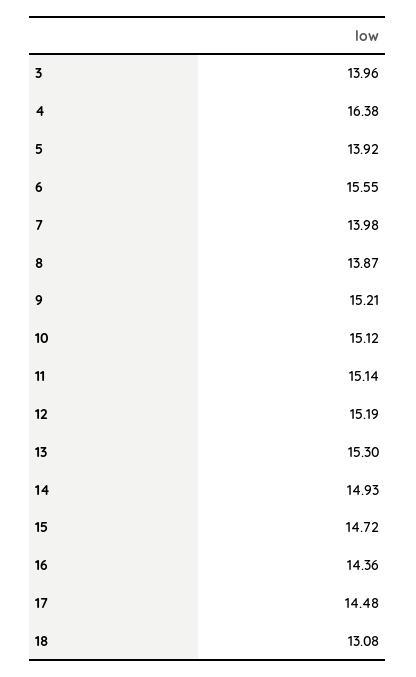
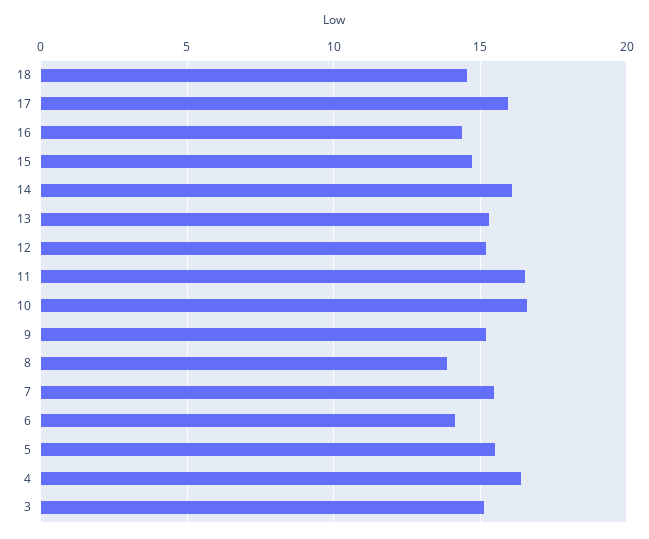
3: 13.96 -> 15
5: 13.92 -> 15.5
6: 15.55 -> 14
7: 13.98 -> 15.5
10: 15.12 -> 16.5
11: 15.14 -> 16.5
14: 14.93 -> 16
17: 14.48 -> 16
18: 13.08 -> 14.5

